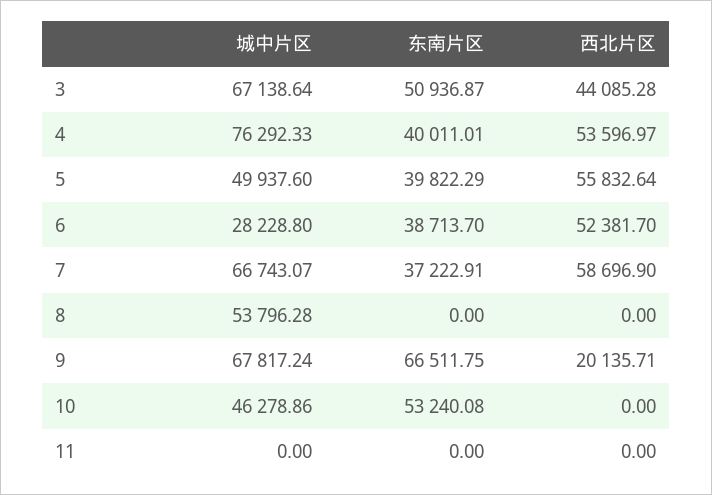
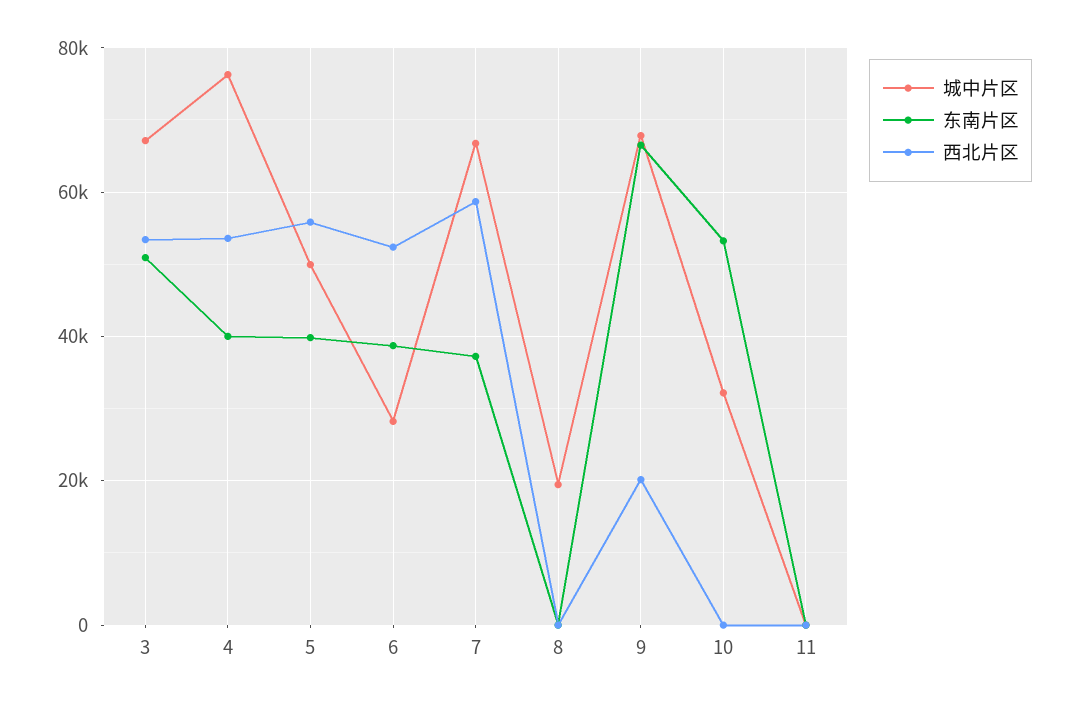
西北片区, 3: 44085.28 -> 54000
城中片区, 8: 53796.28 -> 20000
城中片区, 10: 46278.86 -> 32000

